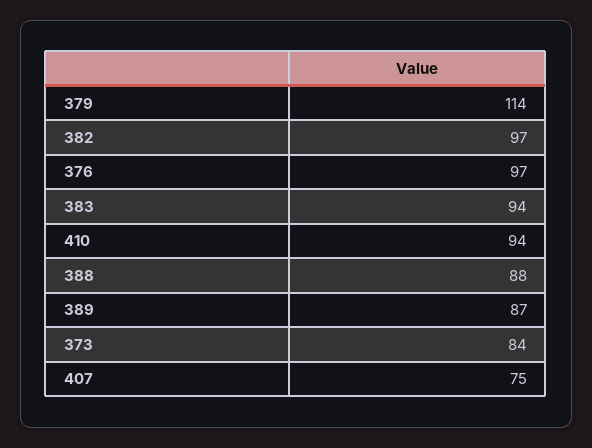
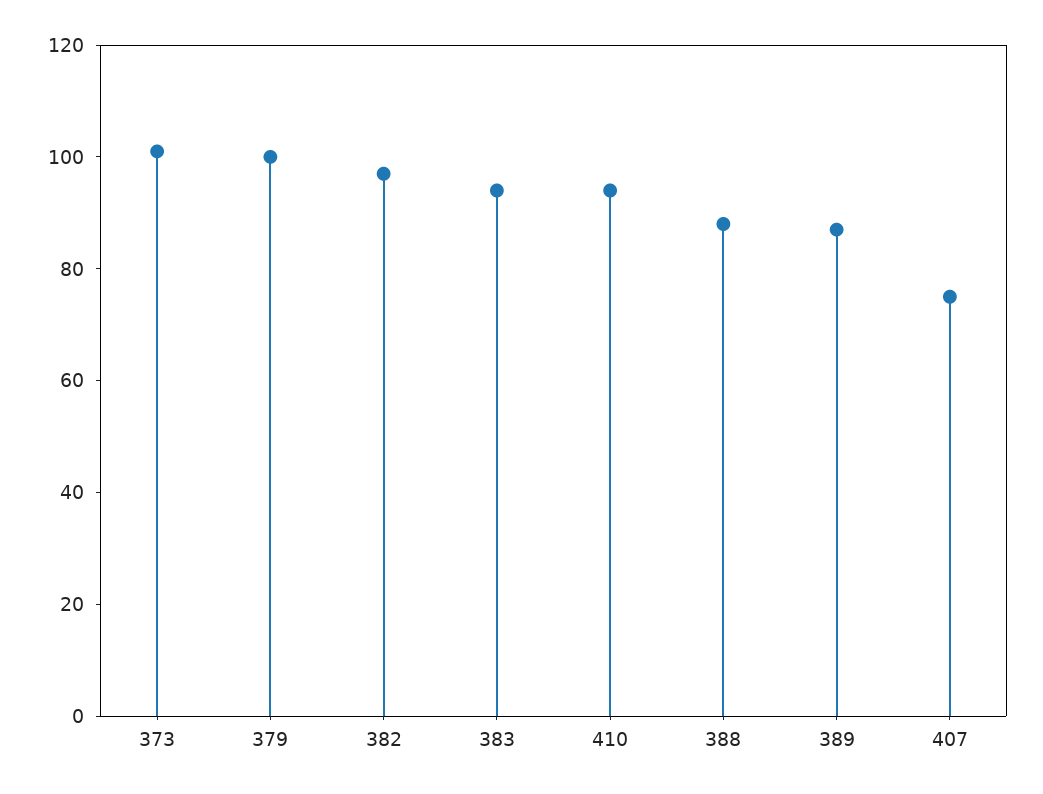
379: 114 -> 100
376: 97 -> none
373: 84 -> 100

